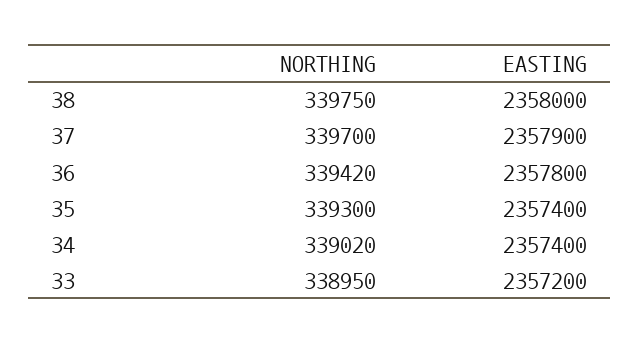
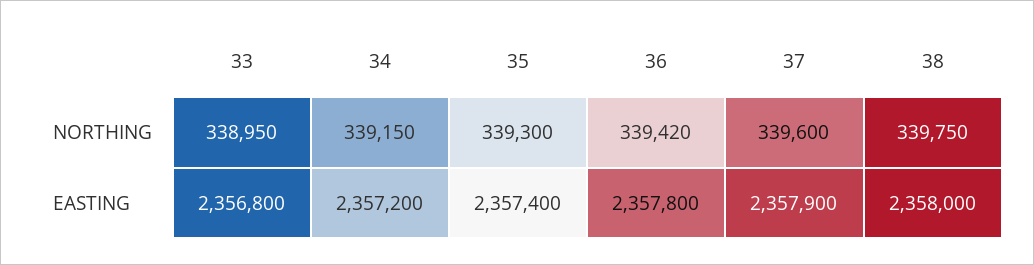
NORTHING, 37: 339700 -> 339600
NORTHING, 34: 339020 -> 339150
EASTING, 34: 2357400 -> 2357200
EASTING, 33: 2357200 -> 2356800

